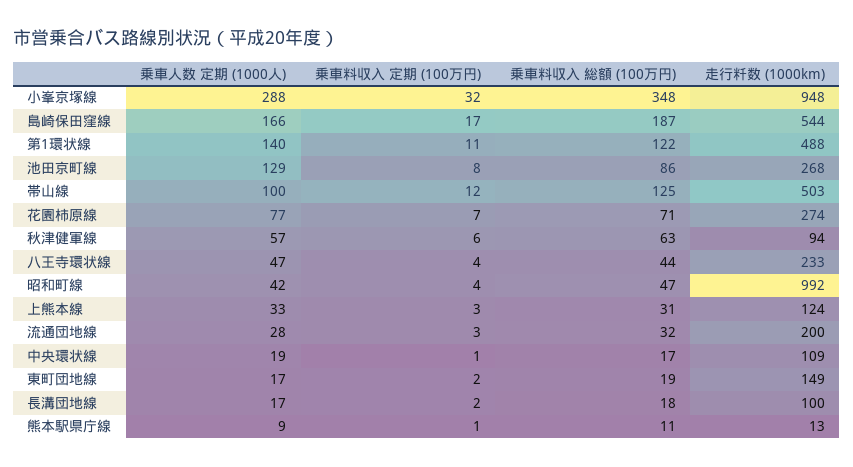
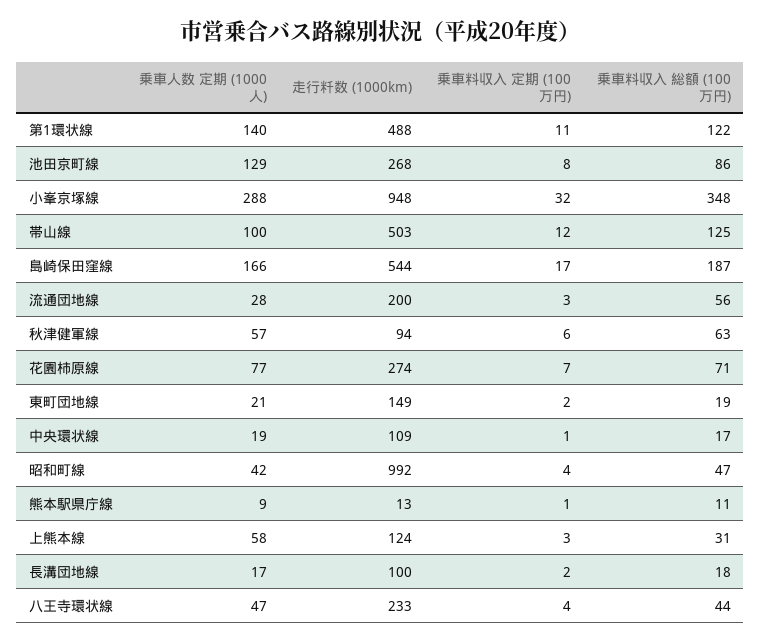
乗車人数 定期 (1000人), 上熊本線: 33 -> 58
乗車料収入 総額 (100万円), 流通団地線: 32 -> 56
乗車人数 定期 (1000人), 東町団地線: 17 -> 21

